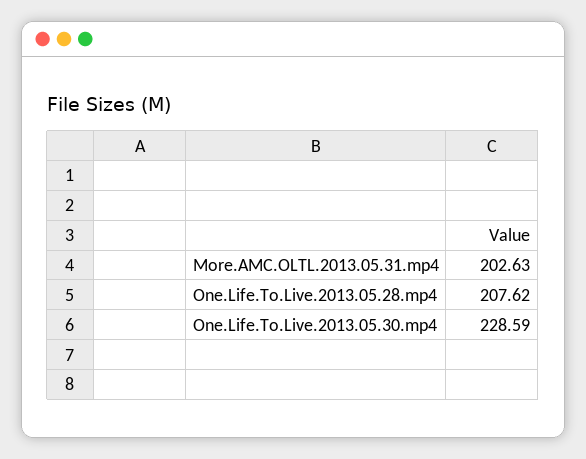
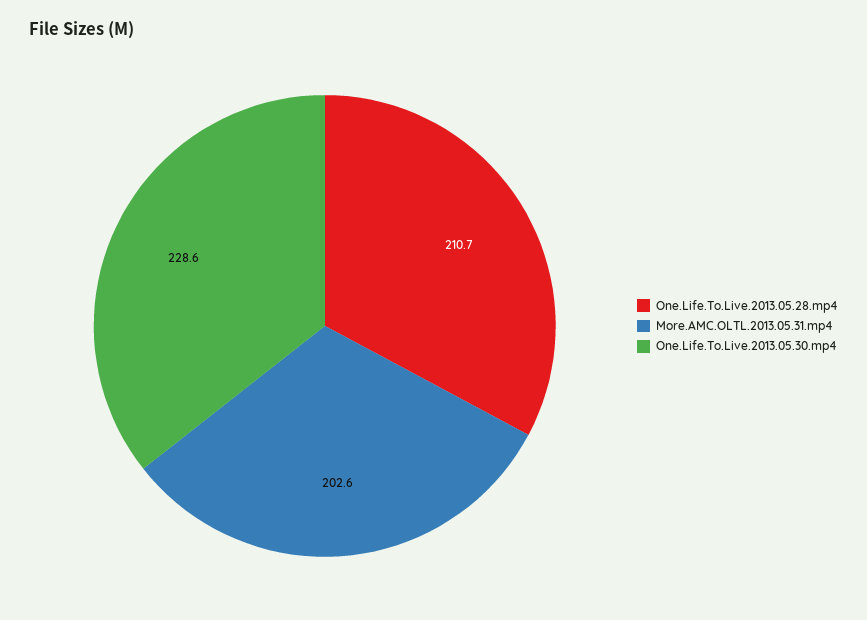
One.Life.To.Live.2013.05.28.mp4: 207.62 -> 210.7

